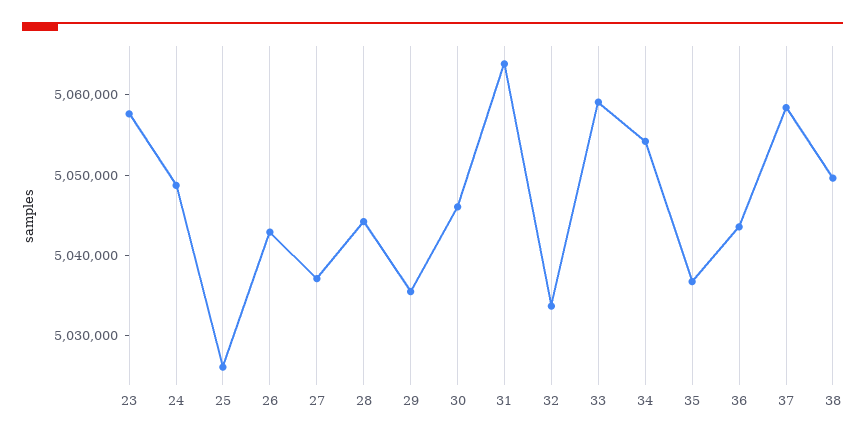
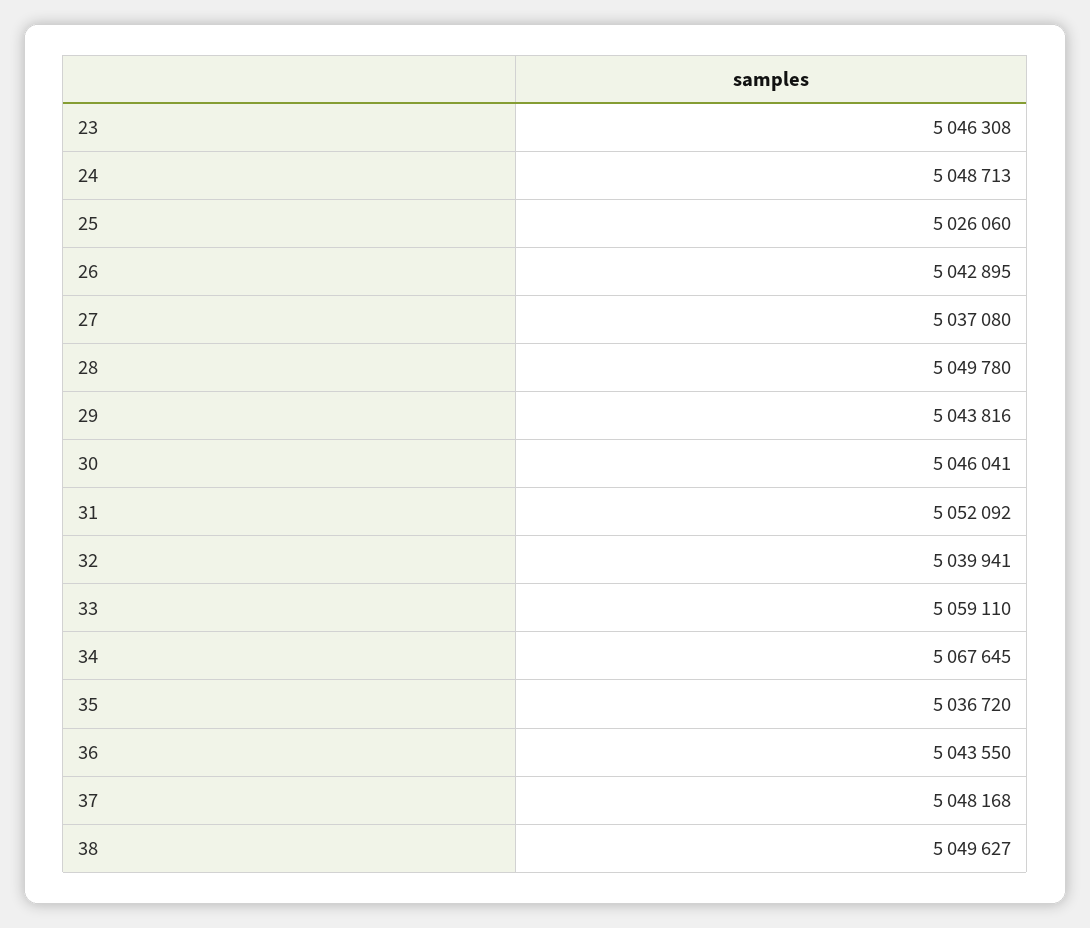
23: 5058000 -> 5046308
28: 5044000 -> 5049780
29: 5036000 -> 5043816
31: 5064000 -> 5052092
32: 5034000 -> 5039941
34: 5054000 -> 5067645
37: 5058000 -> 5048168

